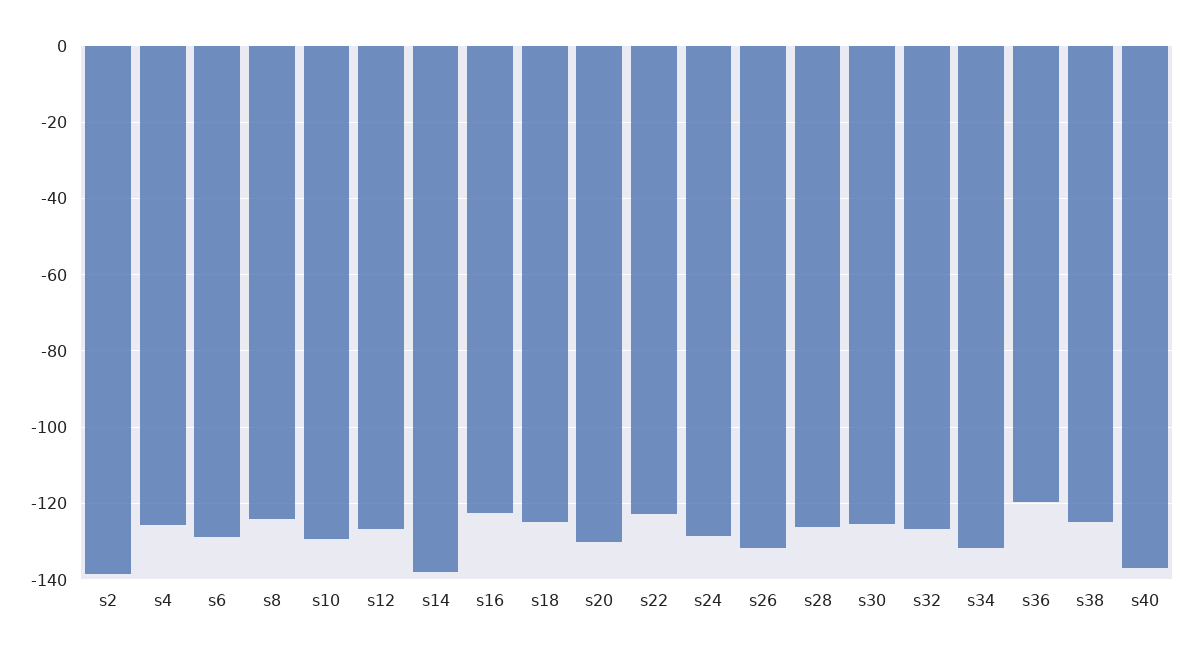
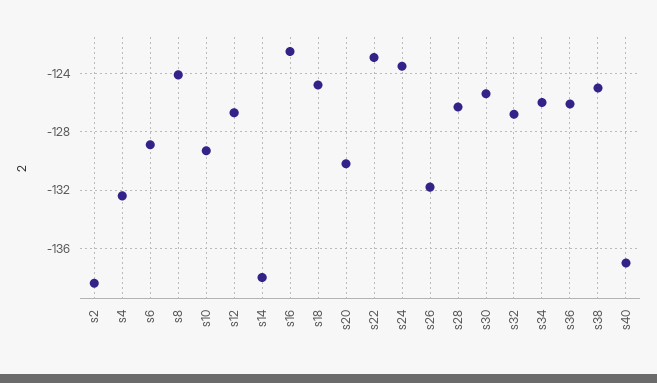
s4: -126 -> -132.5
s24: -128 -> -123.5
s34: -132 -> -126
s36: -120 -> -126

